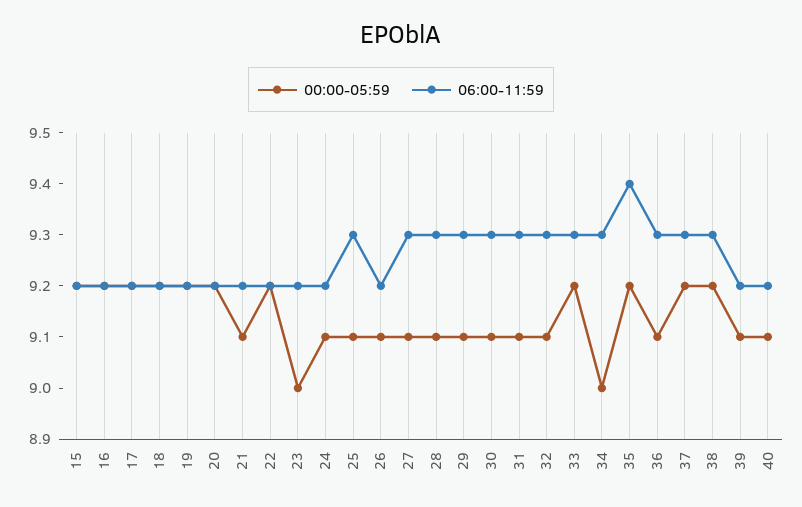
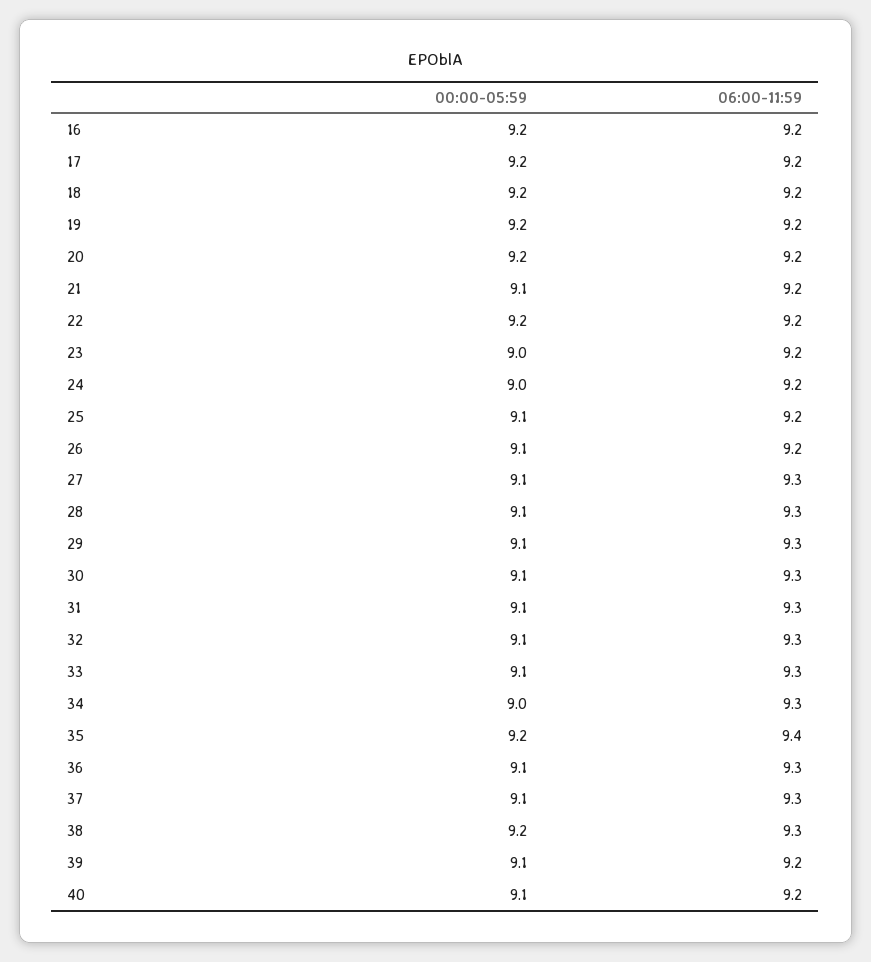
00:00-05:59, 15: 9.2 -> none
06:00-11:59, 15: 9.2 -> none
00:00-05:59, 24: 9.1 -> 9
06:00-11:59, 25: 9.3 -> 9.2
00:00-05:59, 33: 9.2 -> 9.1
00:00-05:59, 37: 9.2 -> 9.1

